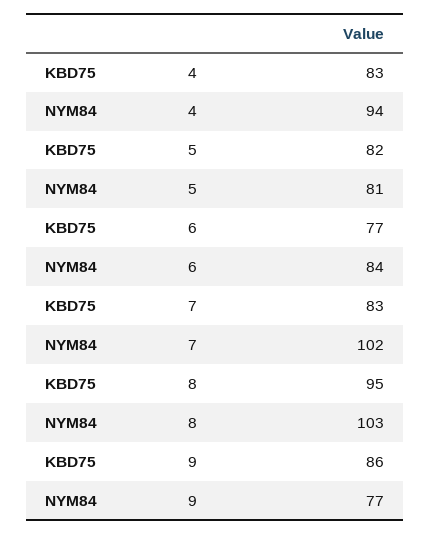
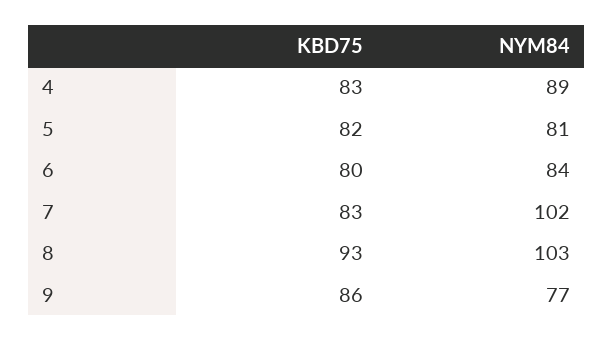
NYM84, 4: 94 -> 89
KBD75, 6: 77 -> 80
KBD75, 8: 95 -> 93

